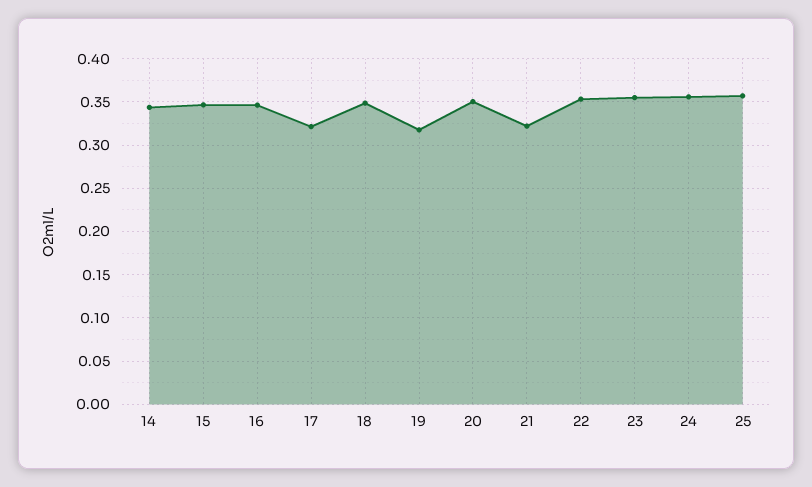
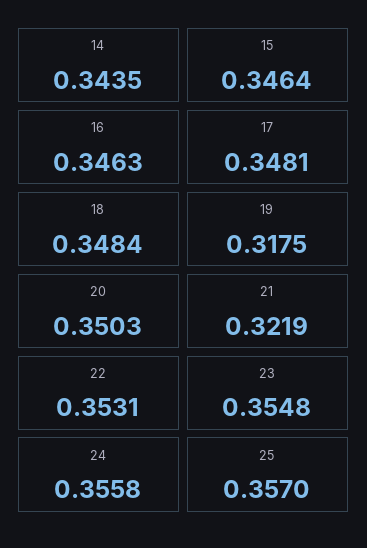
17: 0.32 -> 0.3481

